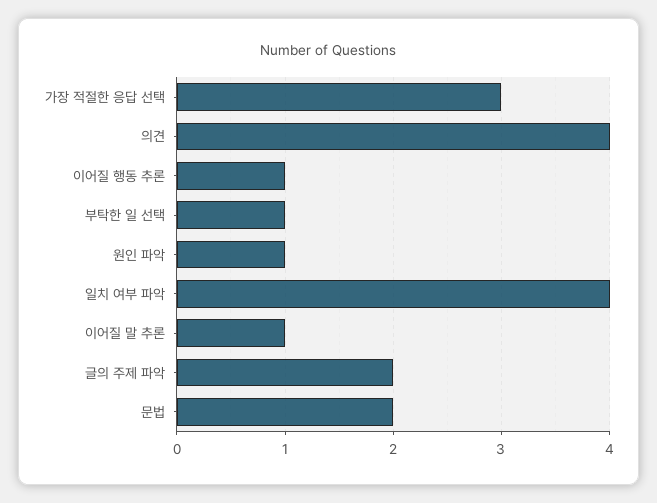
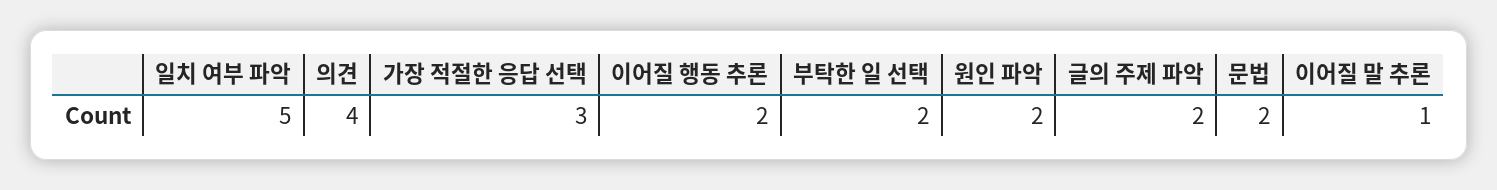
이어질 행동 추론: 1 -> 2
부탁한 일 선택: 1 -> 2
원인 파악: 1 -> 2
일치 여부 파악: 4 -> 5

